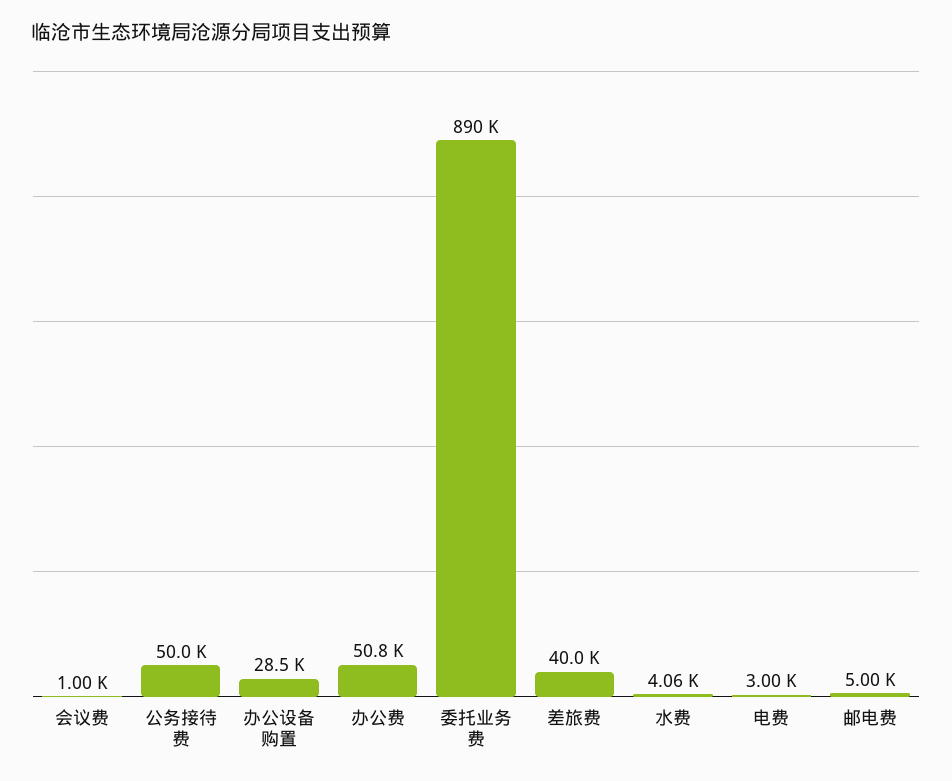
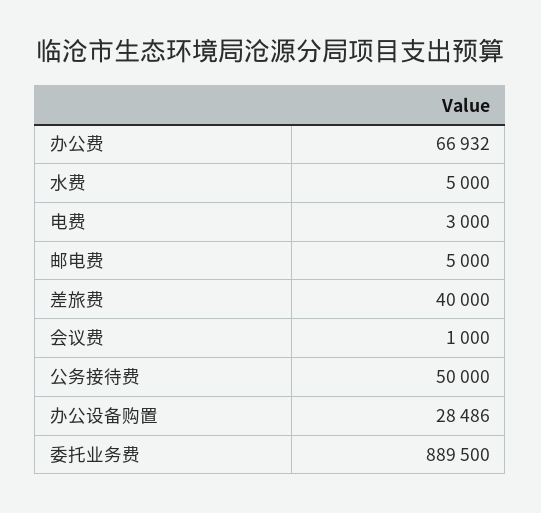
办公费: 50800 -> 66932
水费: 4060 -> 5000

